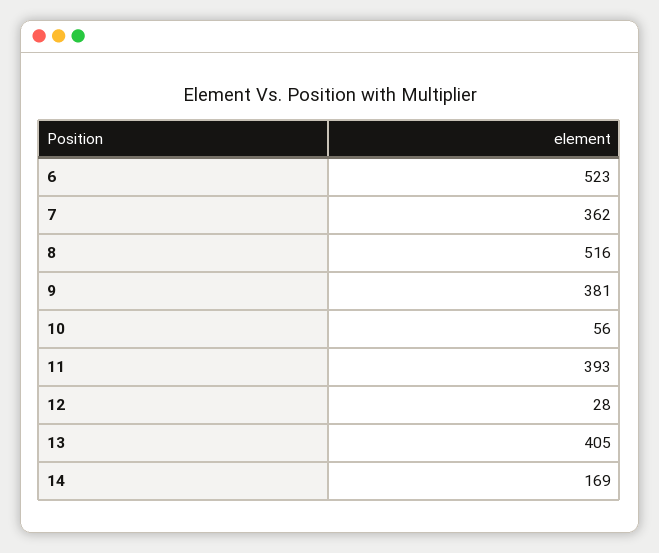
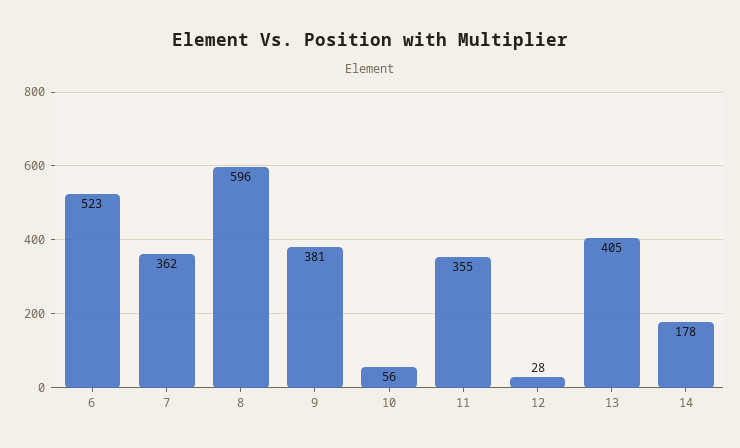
8: 516 -> 596
11: 393 -> 355
14: 169 -> 178

